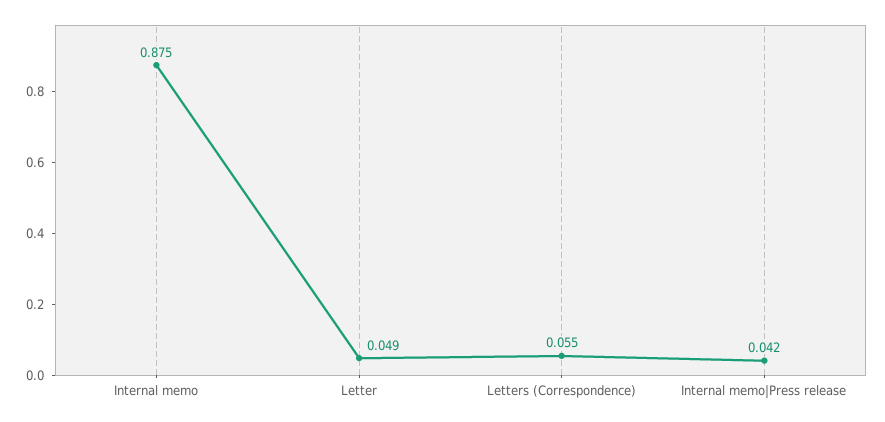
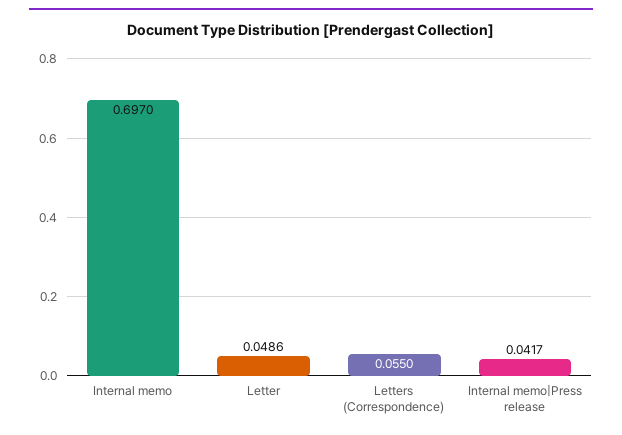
Internal memo: 0.875 -> 0.697

